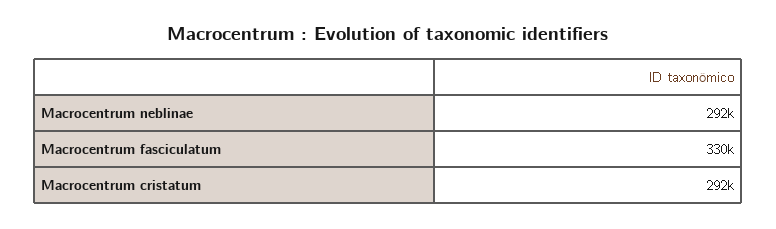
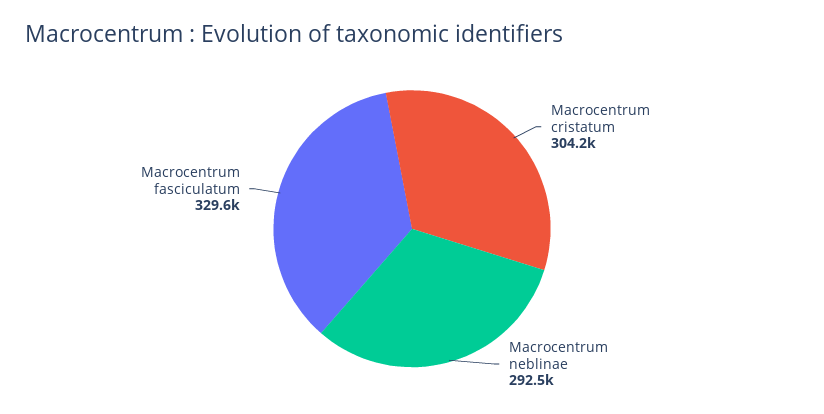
Macrocentrum cristatum: 292000 -> 304200

